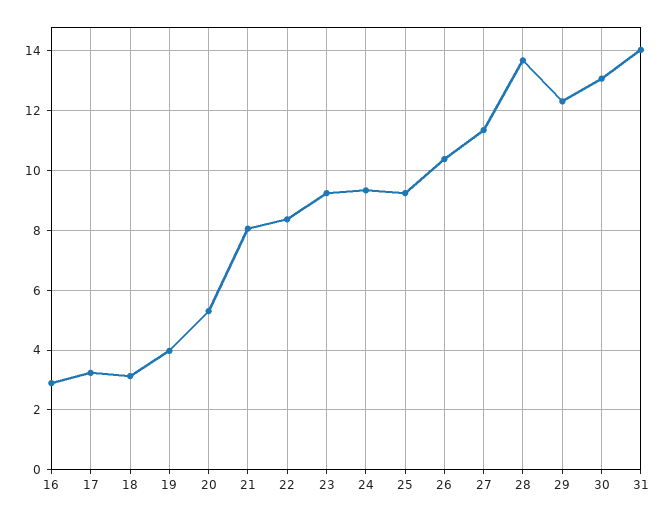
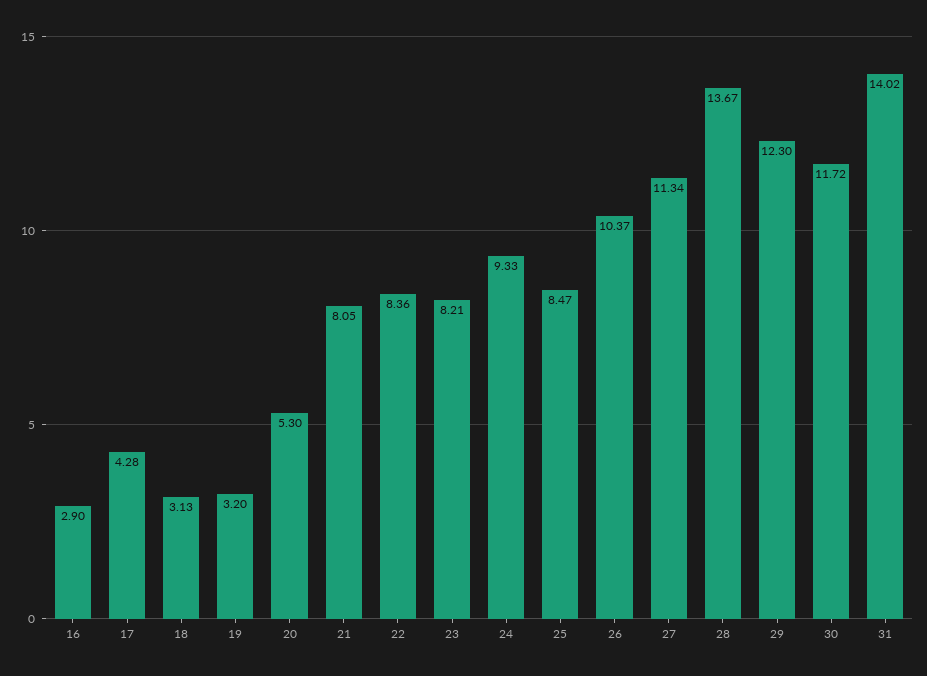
17: 3.25 -> 4.28
19: 4 -> 3.2
23: 9.25 -> 8.21
25: 9.25 -> 8.47
30: 13 -> 11.72

